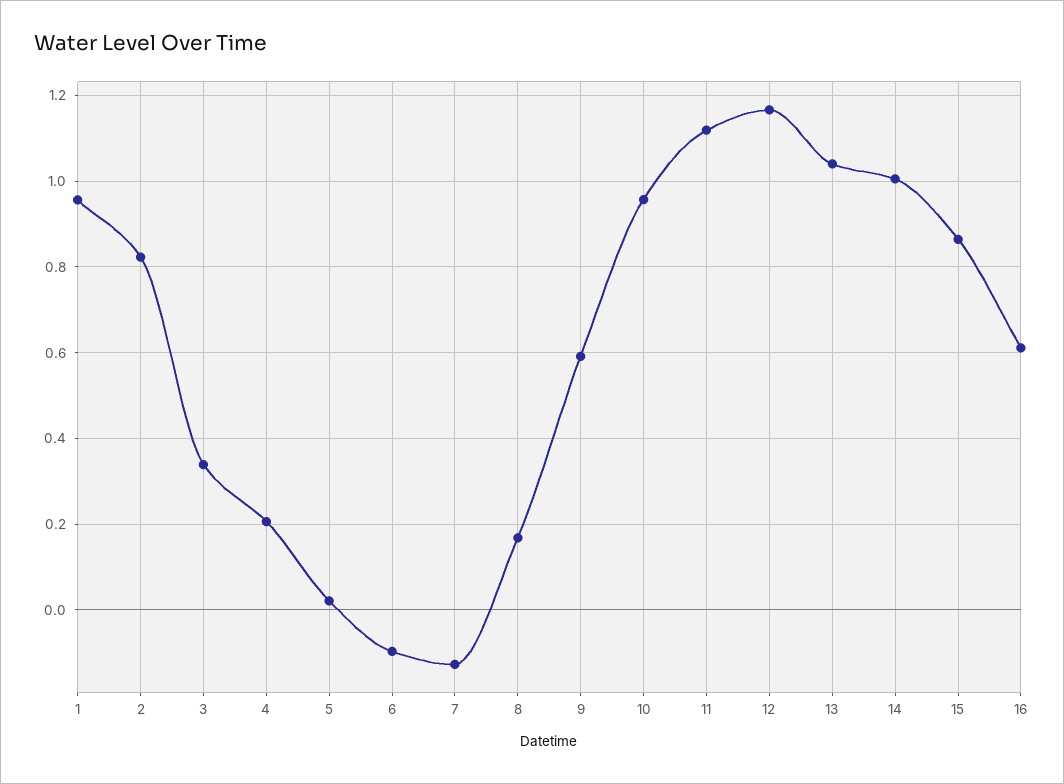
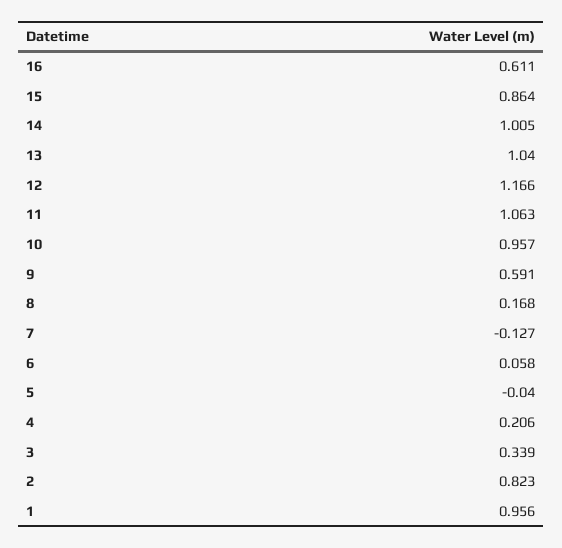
5: 0.02 -> -0.04
6: -0.1 -> 0.058
11: 1.12 -> 1.063

